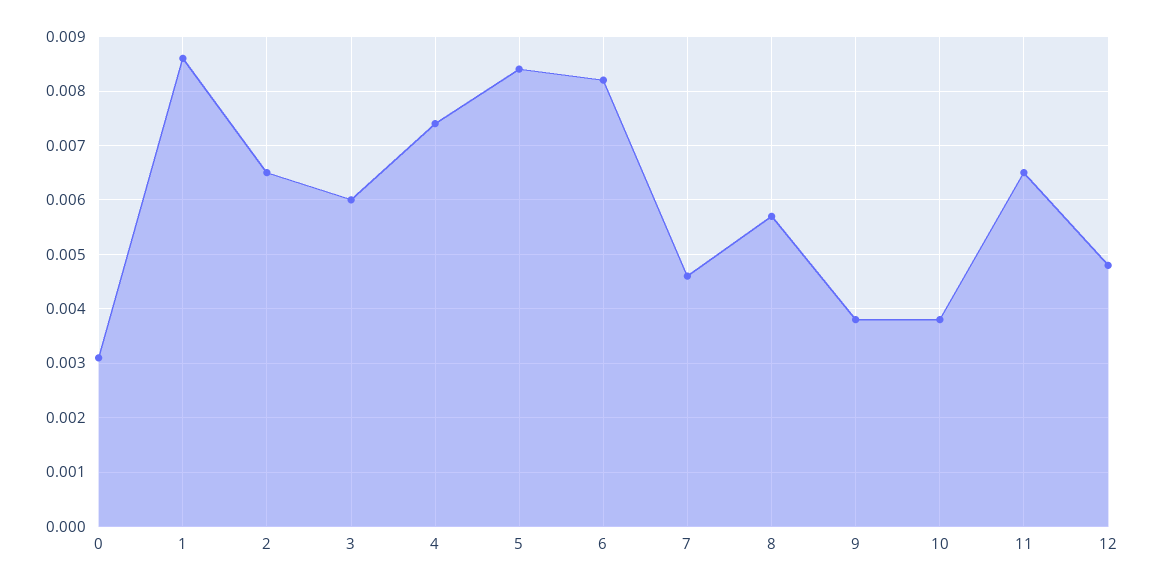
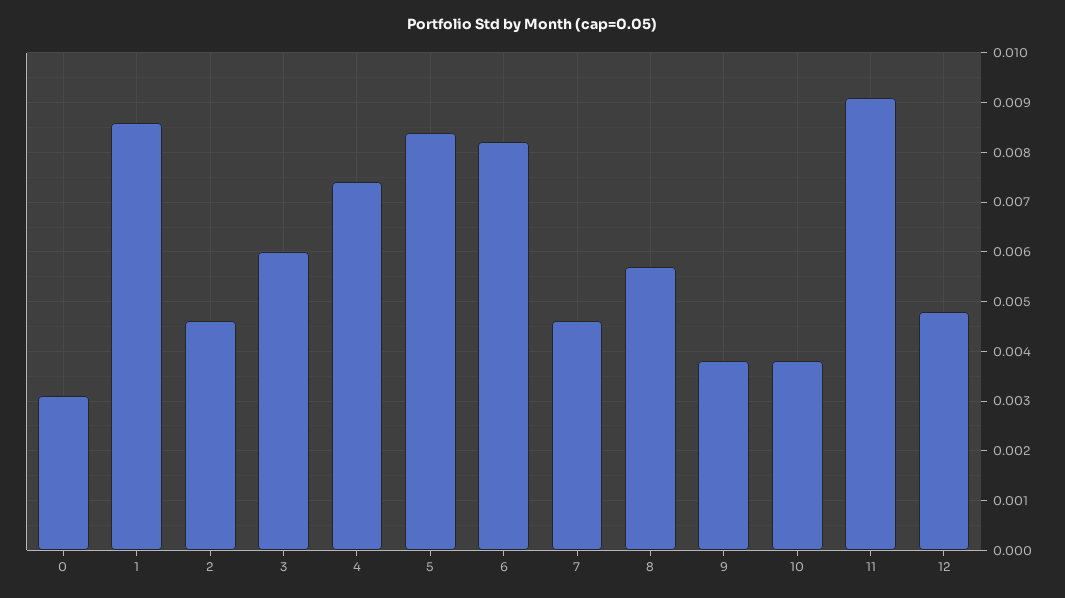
2: 0.0065 -> 0.0045
11: 0.0065 -> 0.009

